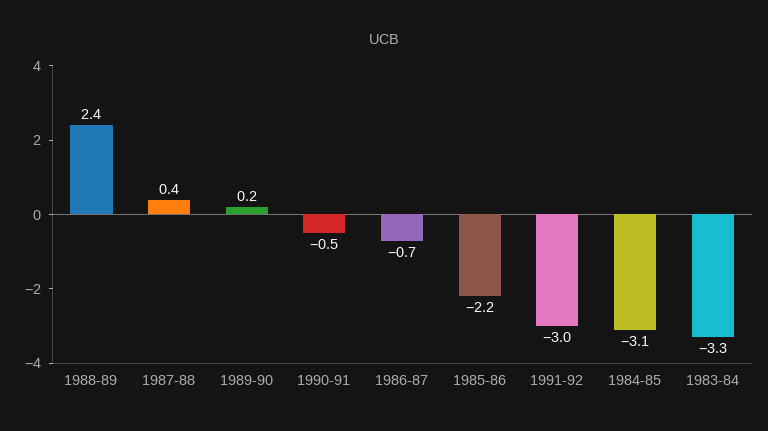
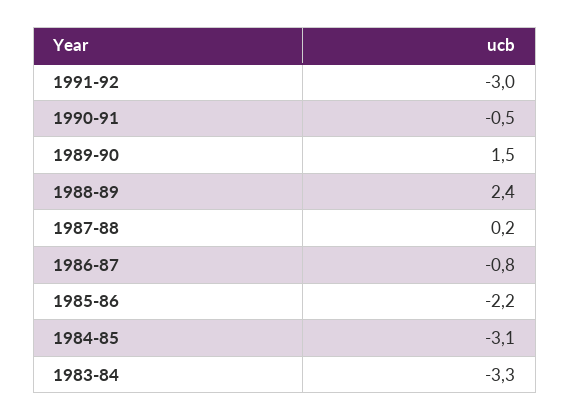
1987-88: 0.4 -> 0.2
1989-90: 0.2 -> 1.5
1986-87: -0.7 -> -0.8

